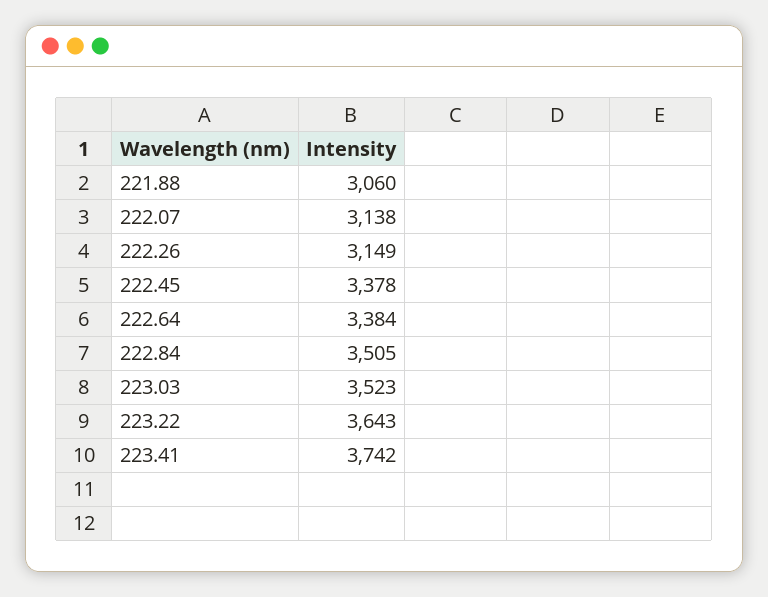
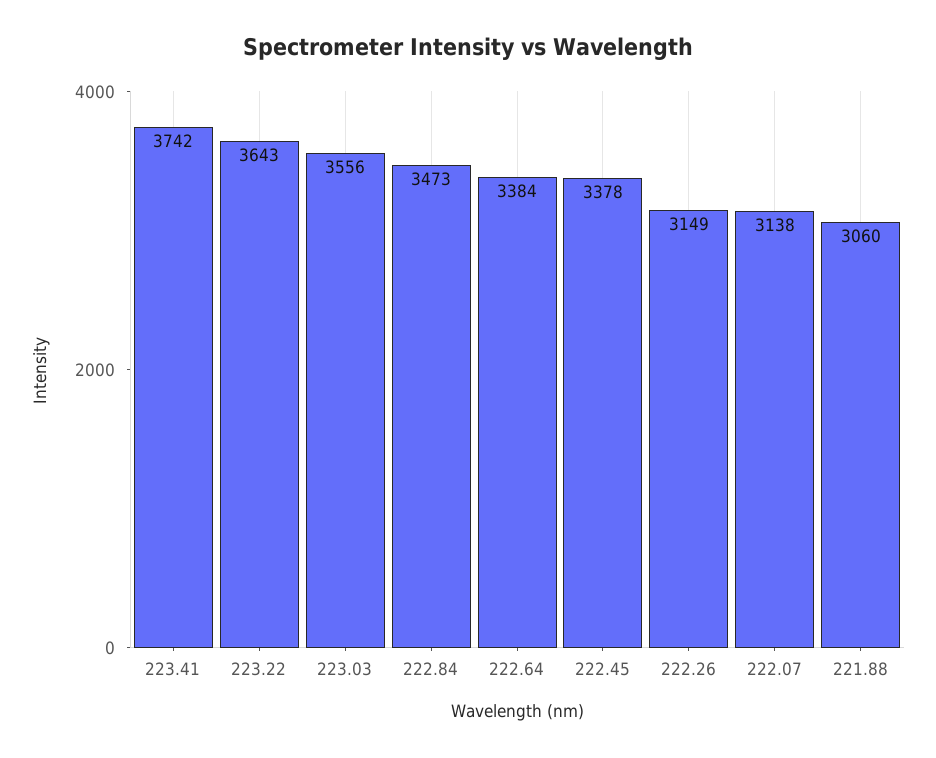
222.84: 3505 -> 3473
223.03: 3523 -> 3556

